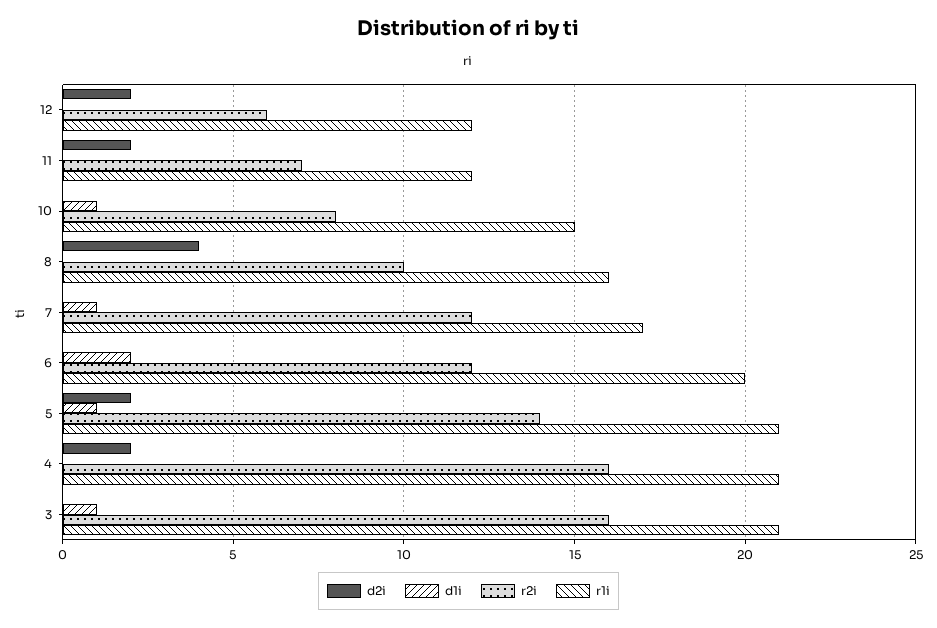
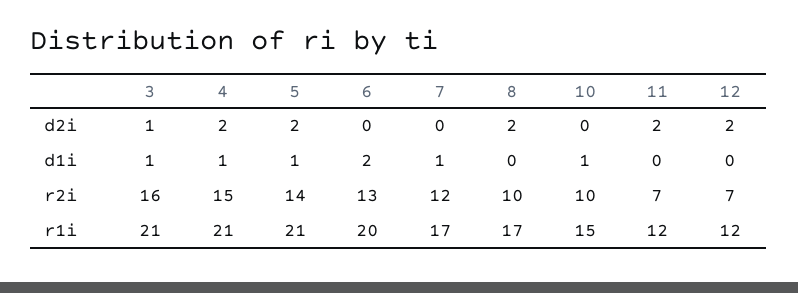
r2i, 12: 6 -> 7
r2i, 10: 8 -> 10
d2i, 8: 4 -> 2
r1i, 8: 16 -> 17
r2i, 6: 12 -> 13
d1i, 4: 0 -> 1
r2i, 4: 16 -> 15
d2i, 3: 0 -> 1

